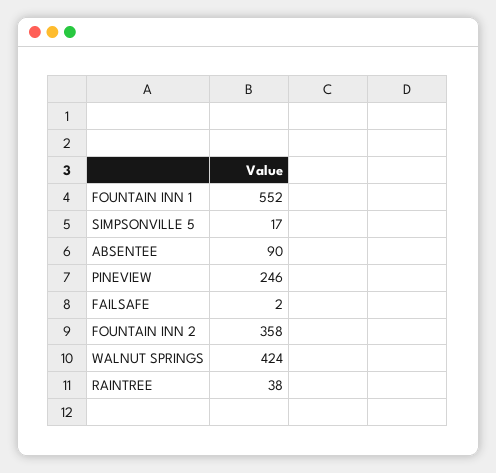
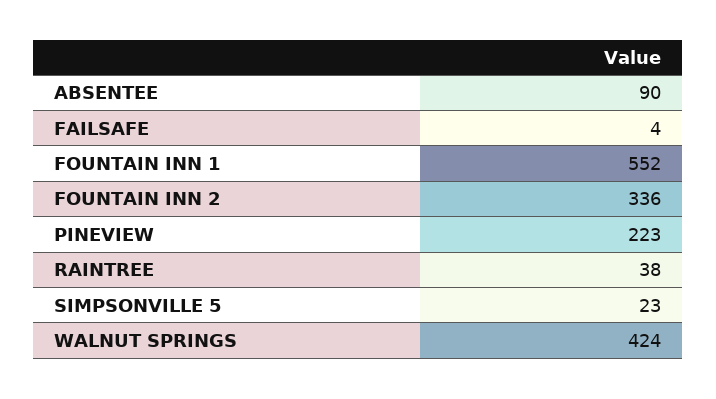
SIMPSONVILLE 5: 17 -> 23
PINEVIEW: 246 -> 223
FAILSAFE: 2 -> 4
FOUNTAIN INN 2: 358 -> 336

